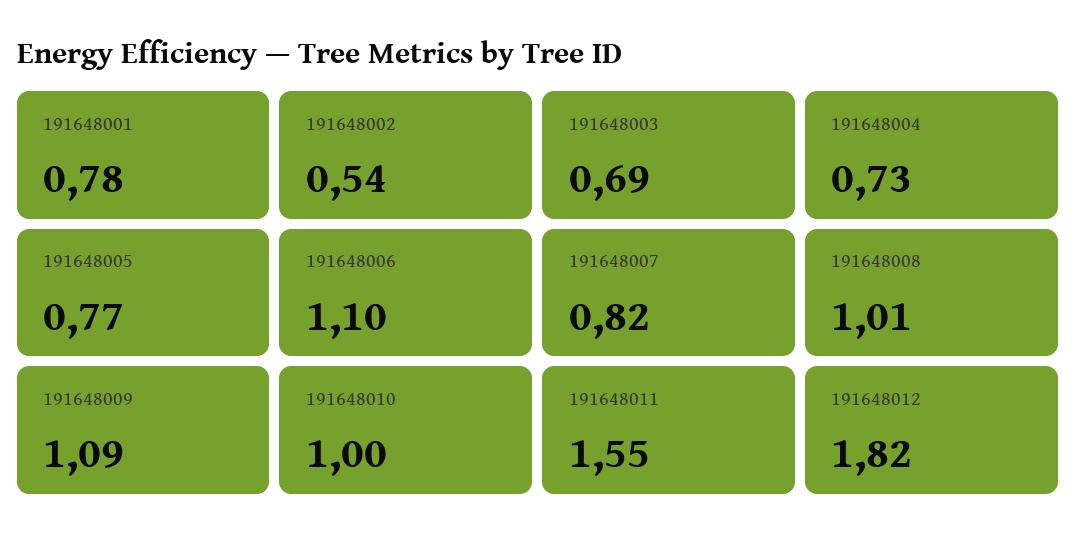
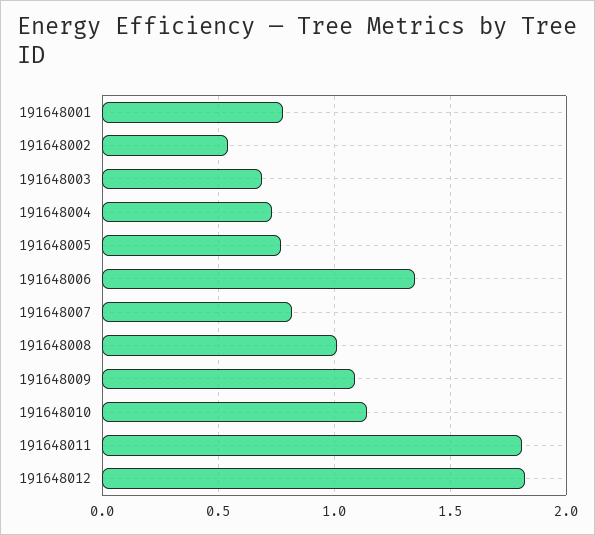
191648006: 1.1 -> 1.35
191648010: 1 -> 1.15
191648011: 1.55 -> 1.8

